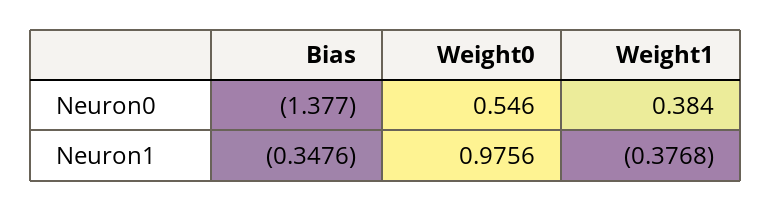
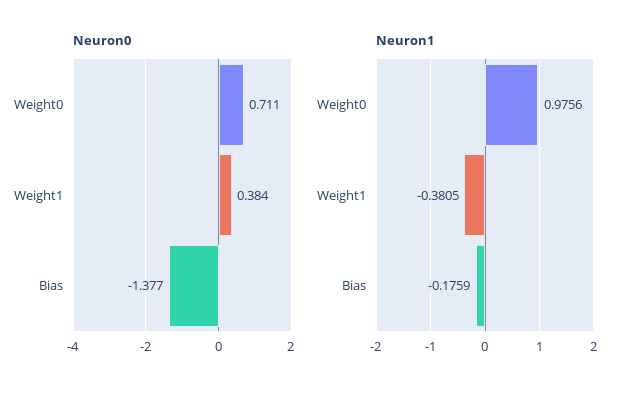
Neuron0, Weight0: 0.546 -> 0.711
Neuron1, Bias: -0.3476 -> -0.1759
Neuron1, Weight1: -0.3768 -> -0.3805

